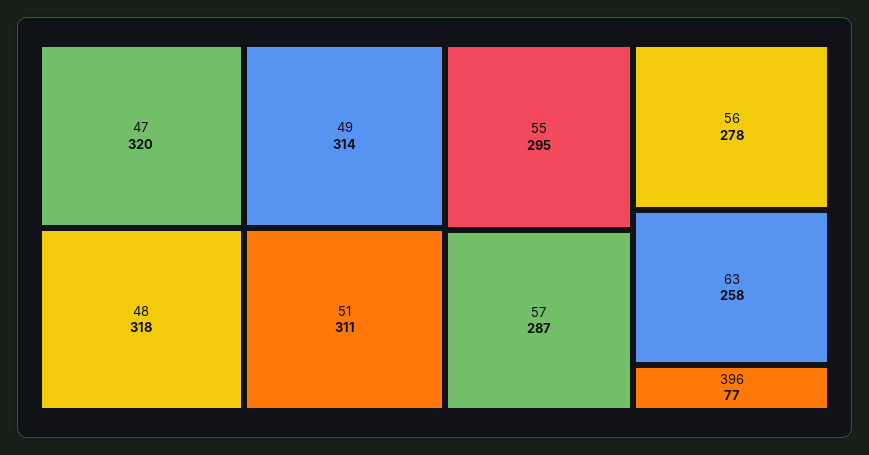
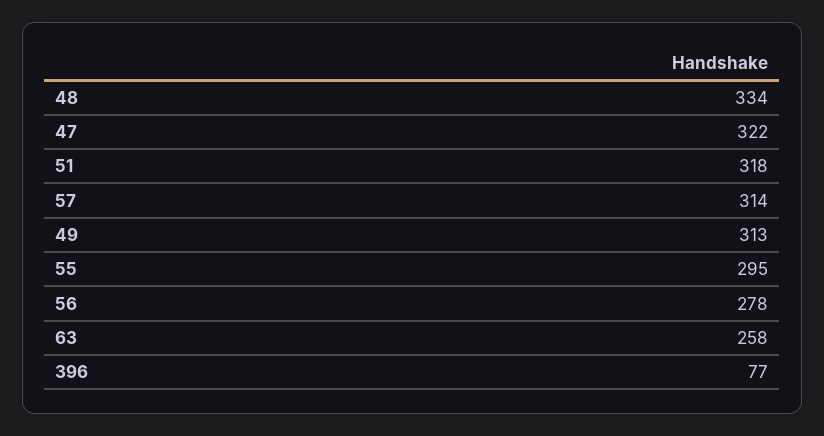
47: 320 -> 322
48: 318 -> 334
49: 314 -> 313
51: 311 -> 318
57: 287 -> 314

